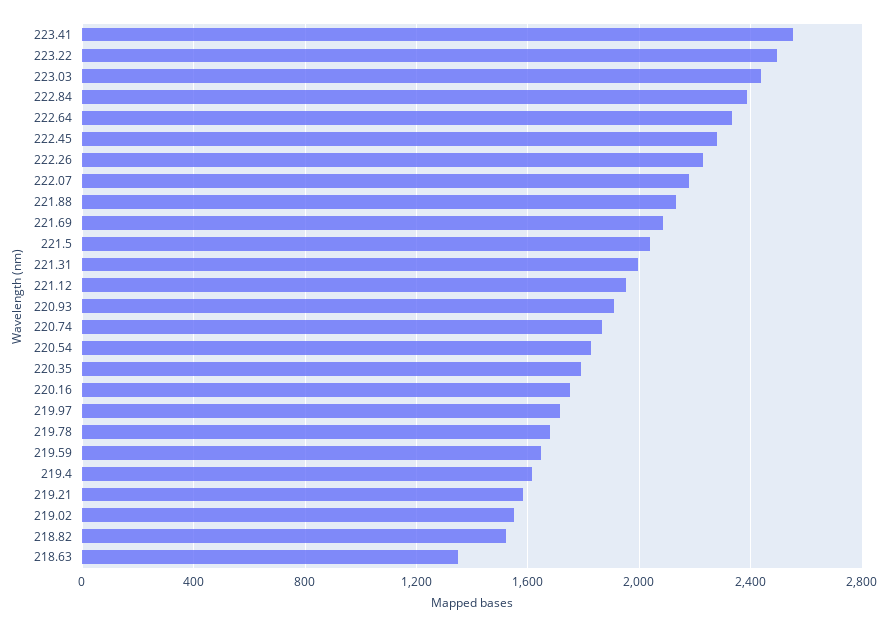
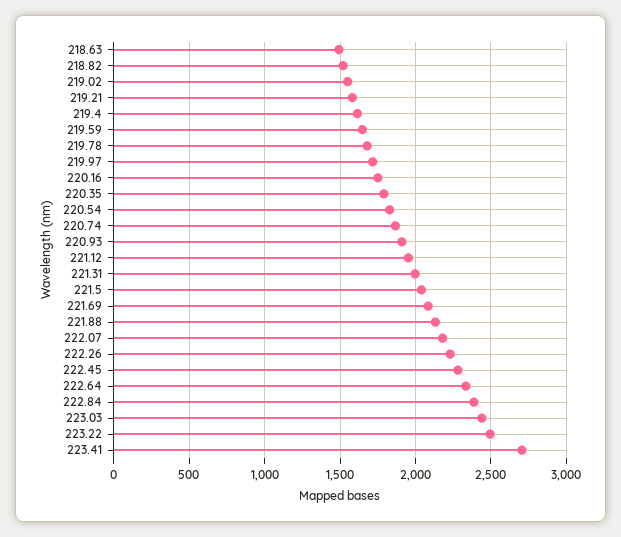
223.41: 2550 -> 2700
218.63: 1350 -> 1500

